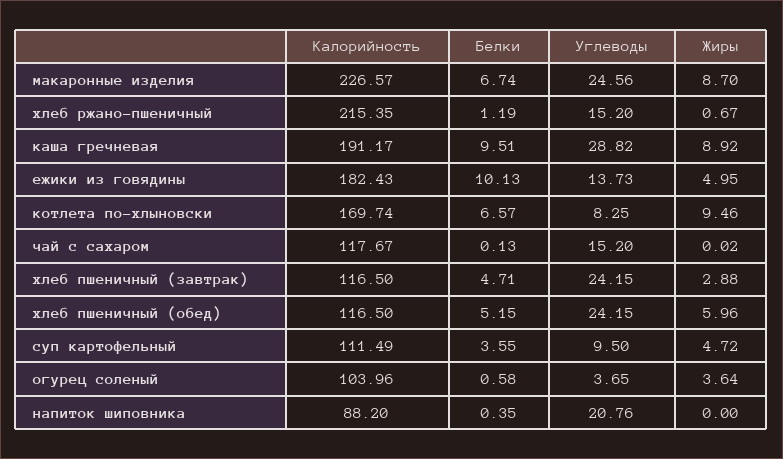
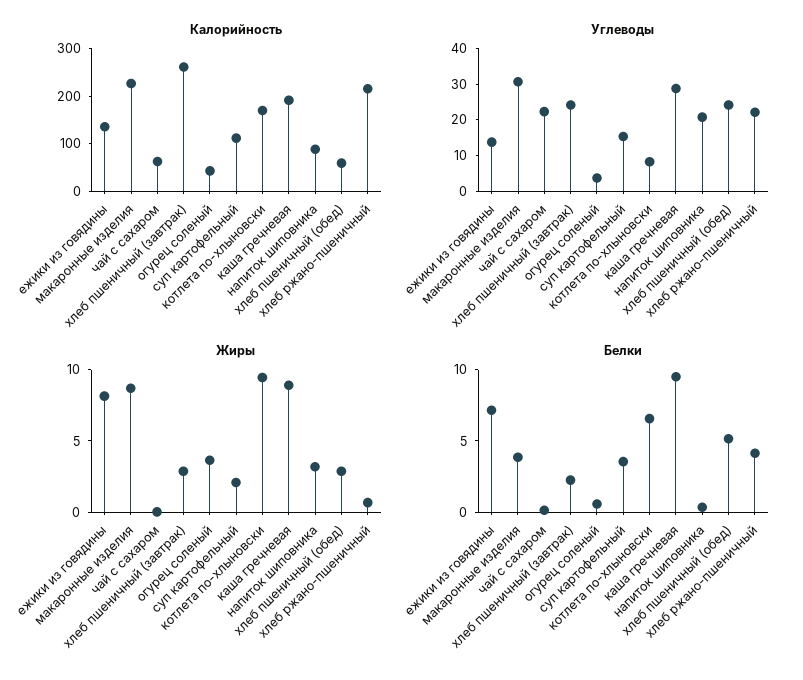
Белки, макаронные изделия: 6.74 -> 4
Углеводы, макаронные изделия: 24.56 -> 30
Белки, хлеб ржано-пшеничный: 1.19 -> 4
Углеводы, хлеб ржано-пшеничный: 15.2 -> 22.5
Калорийность, ежики из говядины: 182.43 -> 140
Белки, ежики из говядины: 10.13 -> 7
Жиры, ежики из говядины: 4.95 -> 8
Калорийность, чай с сахаром: 117.67 -> 60
Углеводы, чай с сахаром: 15.2 -> 22.5
Калорийность, хлеб пшеничный (завтрак): 116.5 -> 260
Белки, хлеб пшеничный (завтрак): 4.71 -> 2
Калорийность, хлеб пшеничный (обед): 116.5 -> 60
Жиры, хлеб пшеничный (обед): 5.96 -> 3
Углеводы, суп картофельный: 9.5 -> 15
Жиры, суп картофельный: 4.72 -> 2
Калорийность, огурец соленый: 103.96 -> 40
Жиры, напиток шиповника: 0 -> 3

